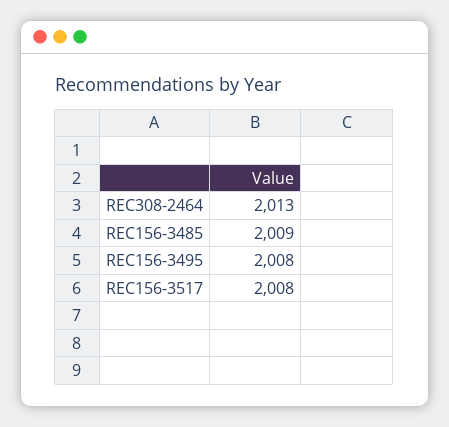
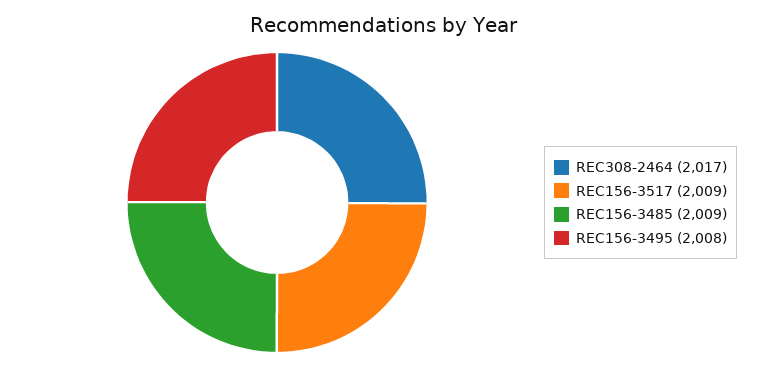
REC308-2464: 2013 -> 2017
REC156-3517: 2008 -> 2009

